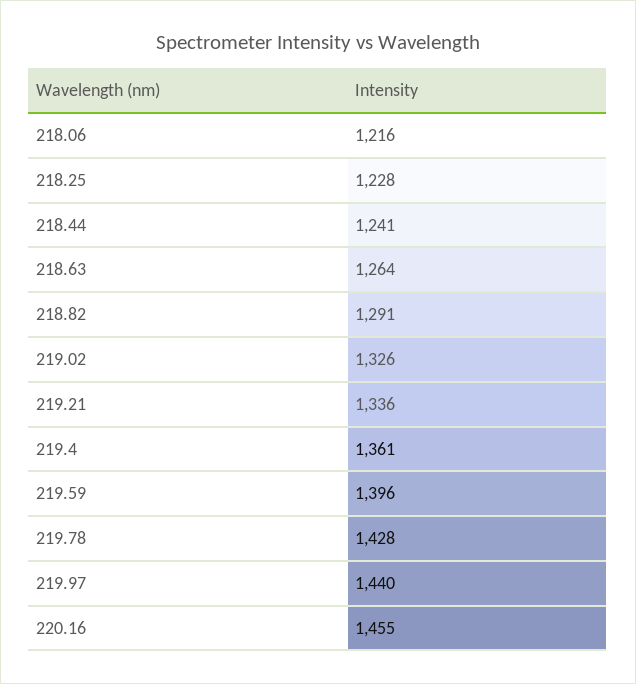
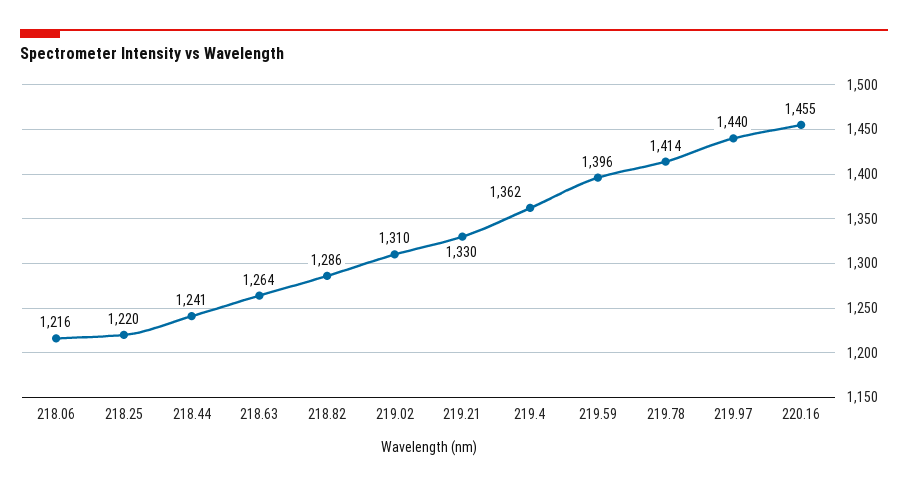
218.25: 1228 -> 1220
218.82: 1291 -> 1286
219.02: 1326 -> 1310
219.21: 1336 -> 1330
219.4: 1361 -> 1362
219.78: 1428 -> 1414

